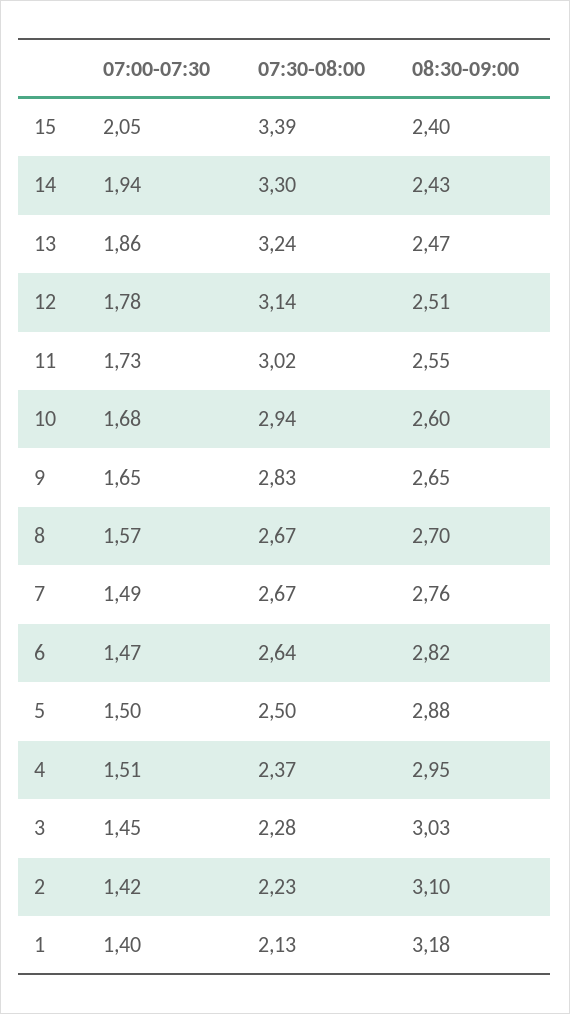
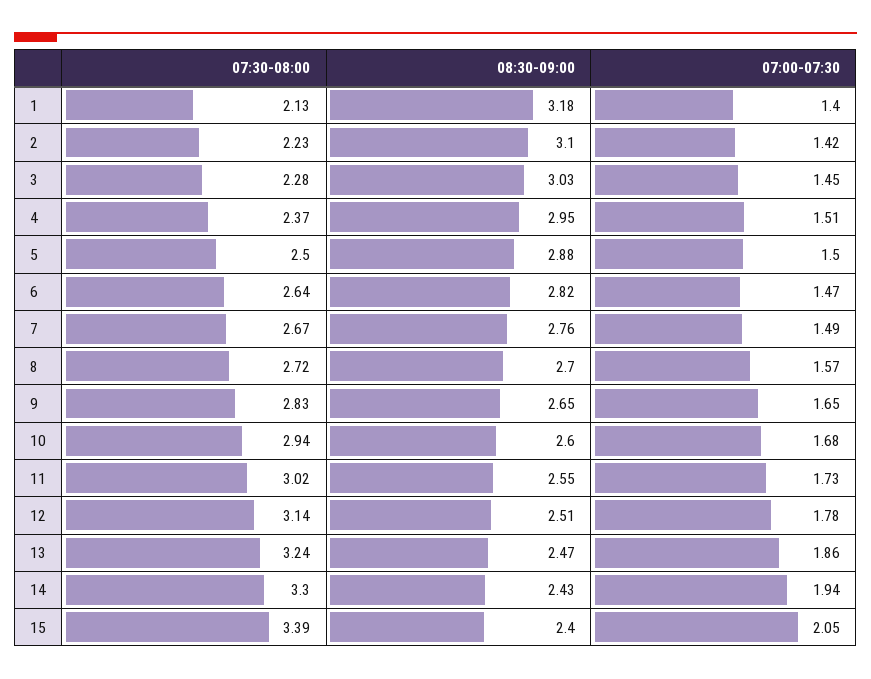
07:30-08:00, 8: 2.67 -> 2.72

